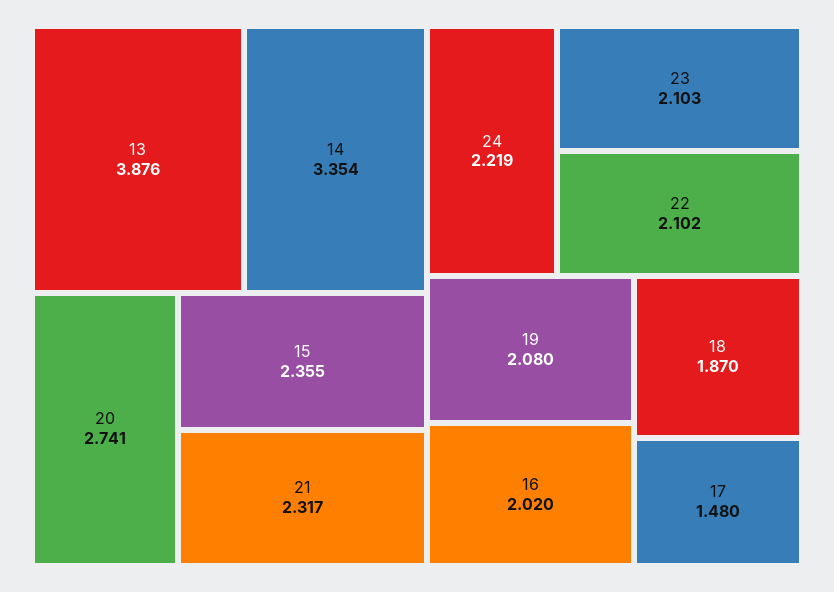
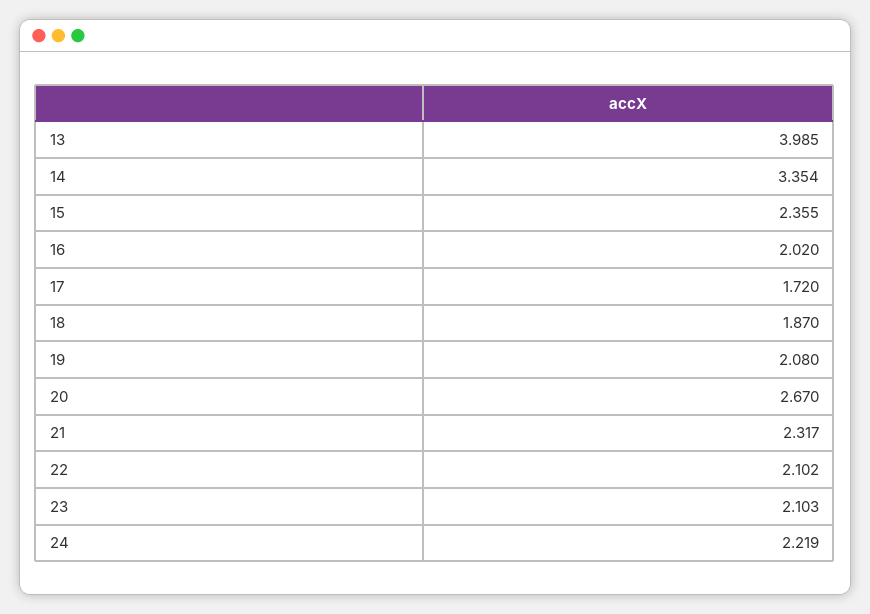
13: 3.876 -> 3.985
20: 2.741 -> 2.67
17: 1.48 -> 1.72

